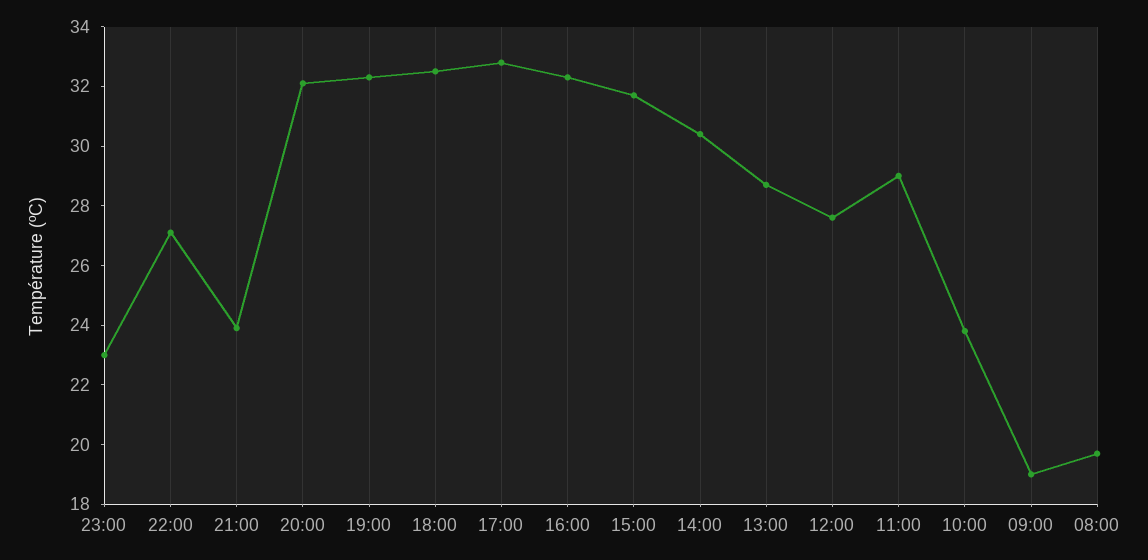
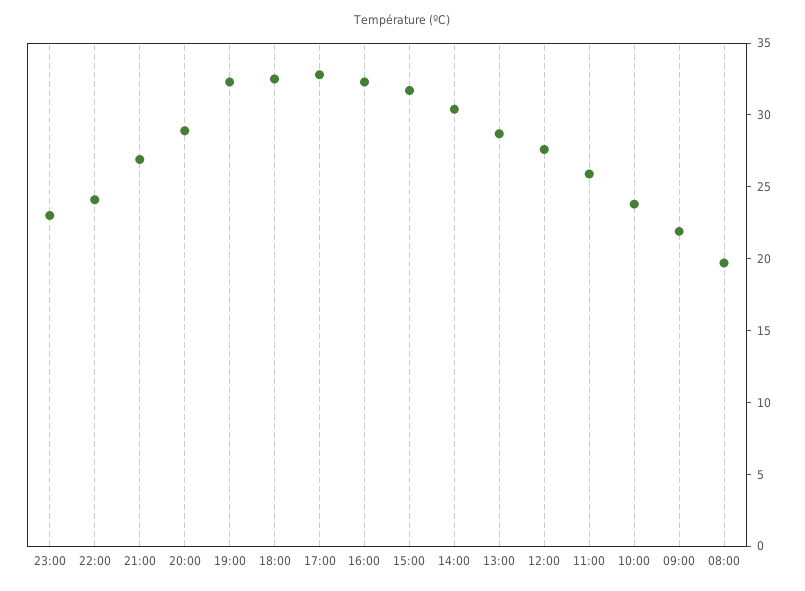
22:00: 27 -> 24
21:00: 24 -> 27
20:00: 32 -> 29
11:00: 29 -> 26
09:00: 19 -> 22

